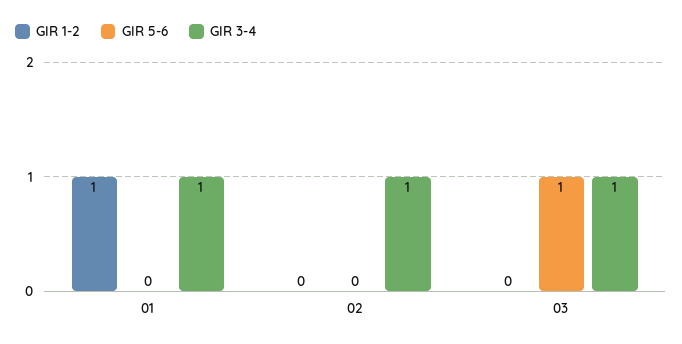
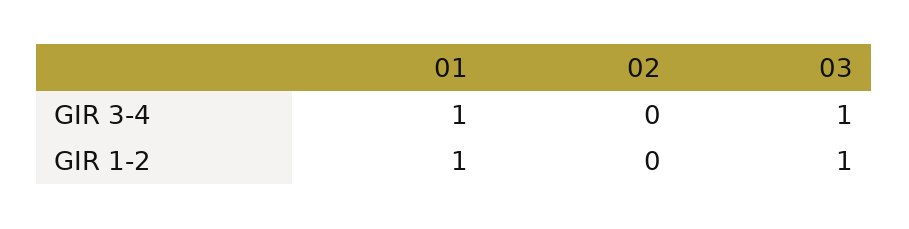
GIR 5-6, 01: 0 -> none
GIR 5-6, 02: 0 -> none
GIR 3-4, 02: 1 -> 0
GIR 1-2, 03: 0 -> 1
GIR 5-6, 03: 1 -> none

